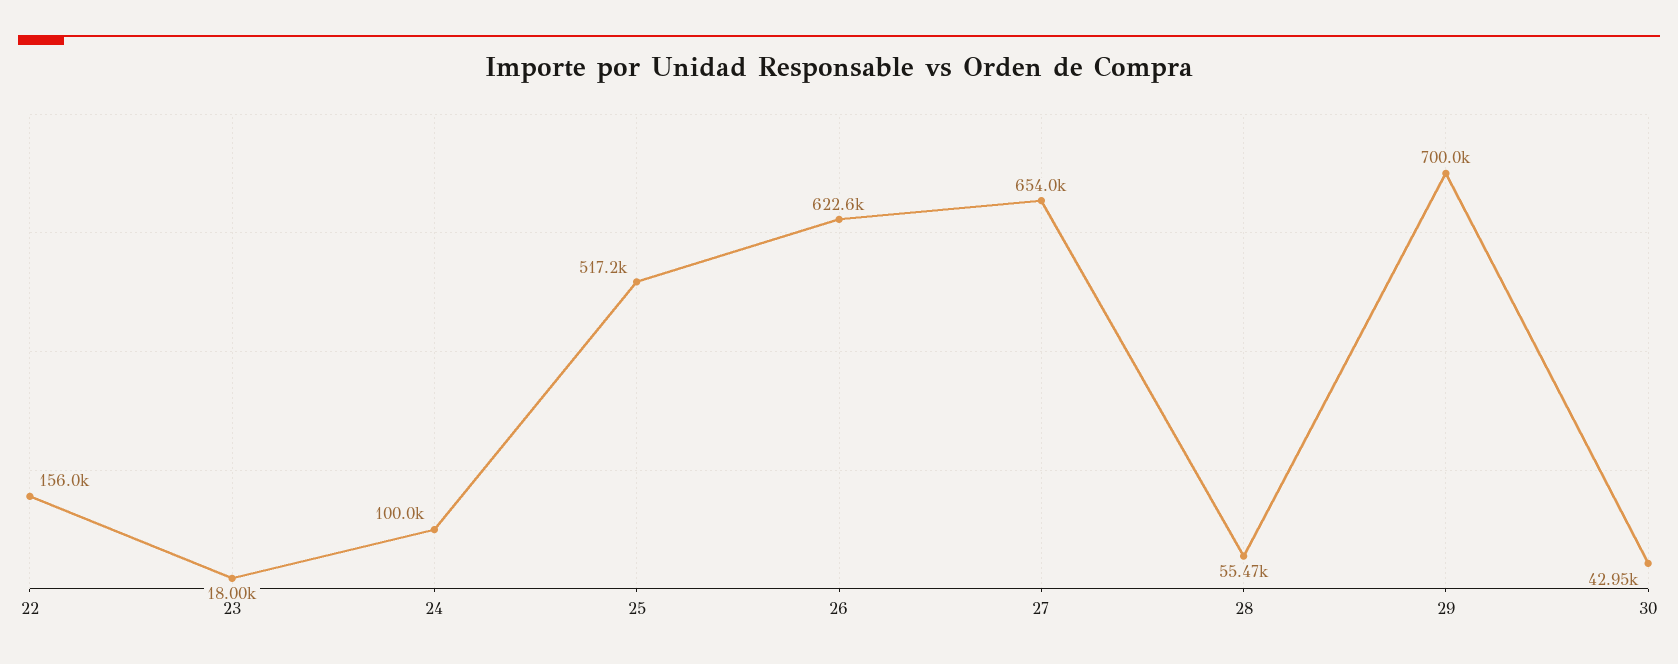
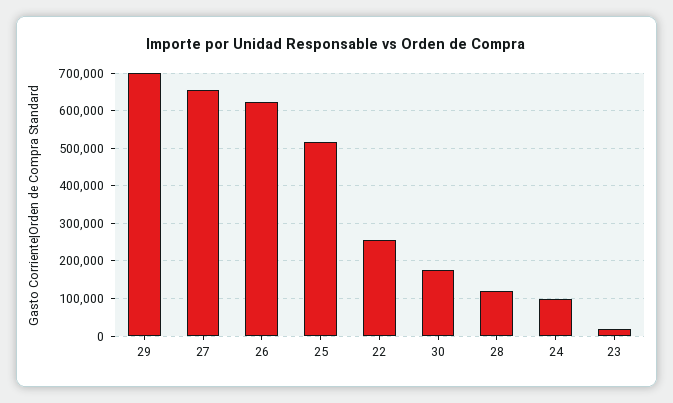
22: 156000 -> 260000
28: 55470 -> 120000
30: 42950 -> 180000

